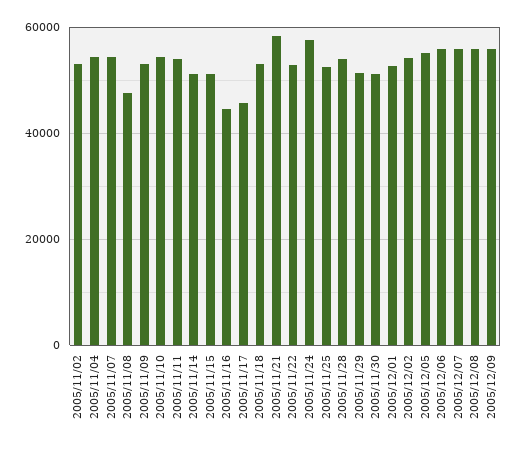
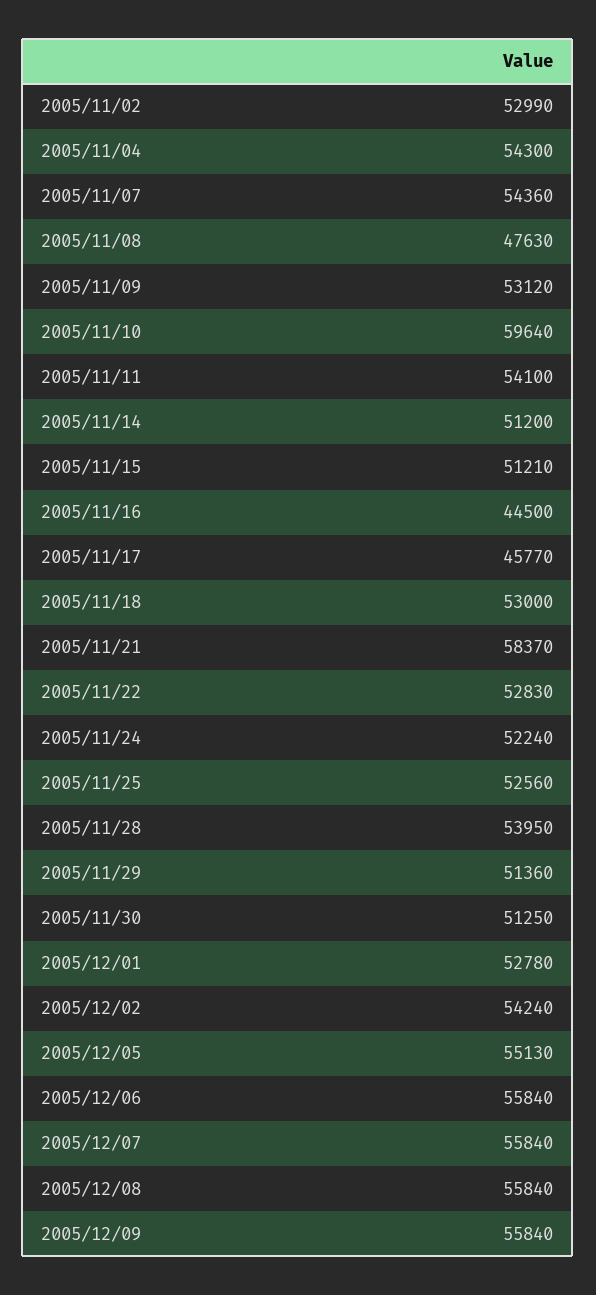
2005/11/10: 54000 -> 59640
2005/11/24: 58000 -> 52240

